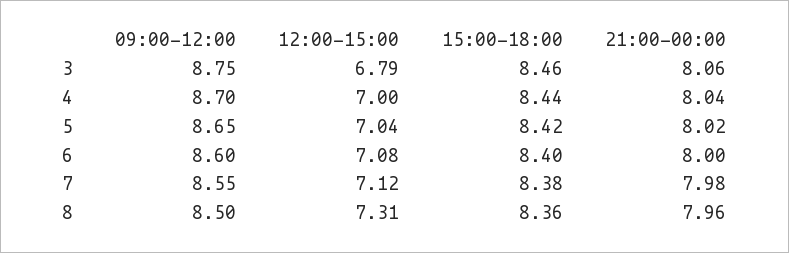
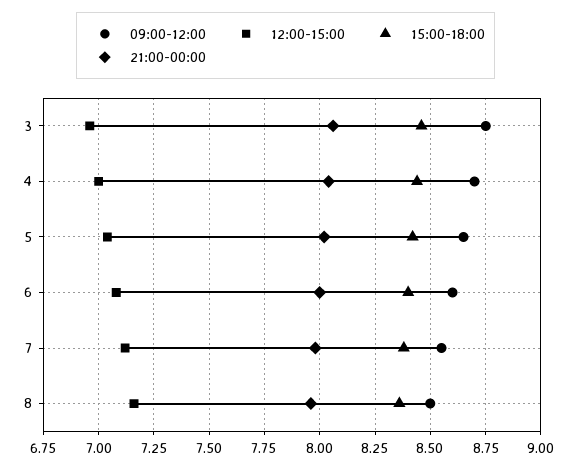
12:00-15:00, 3: 6.79 -> 6.95
12:00-15:00, 8: 7.31 -> 7.15

